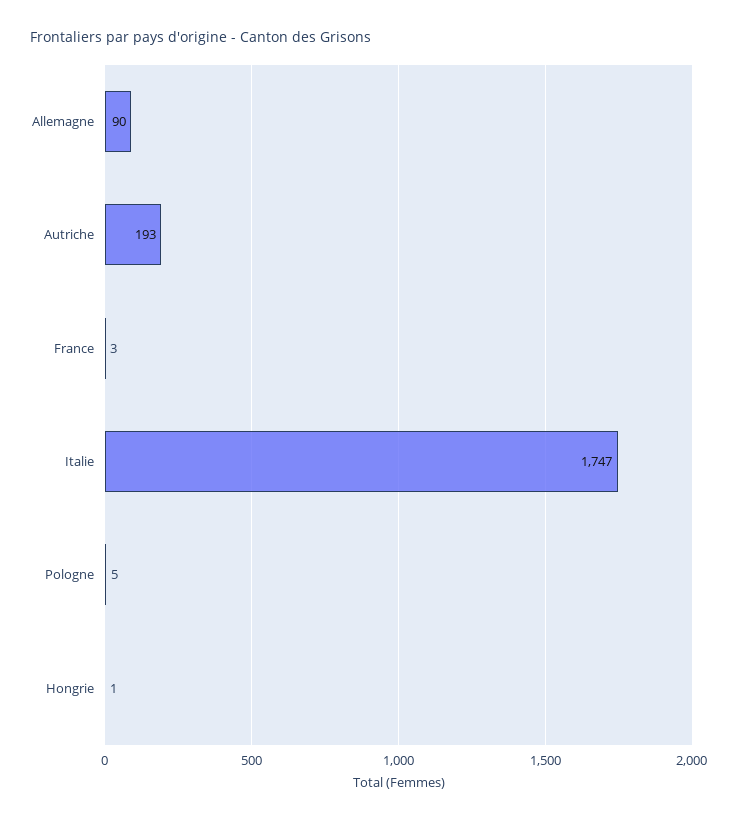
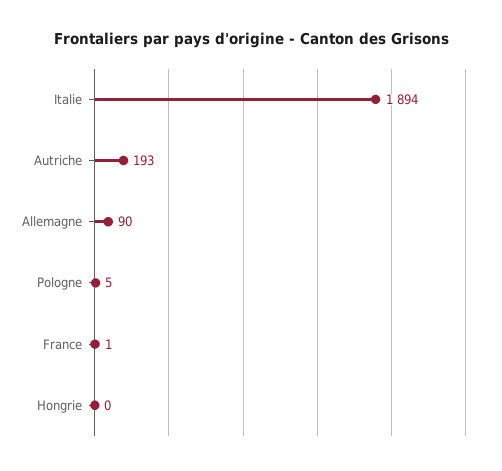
France: 3 -> 1
Italie: 1747 -> 1894
Hongrie: 1 -> 0

